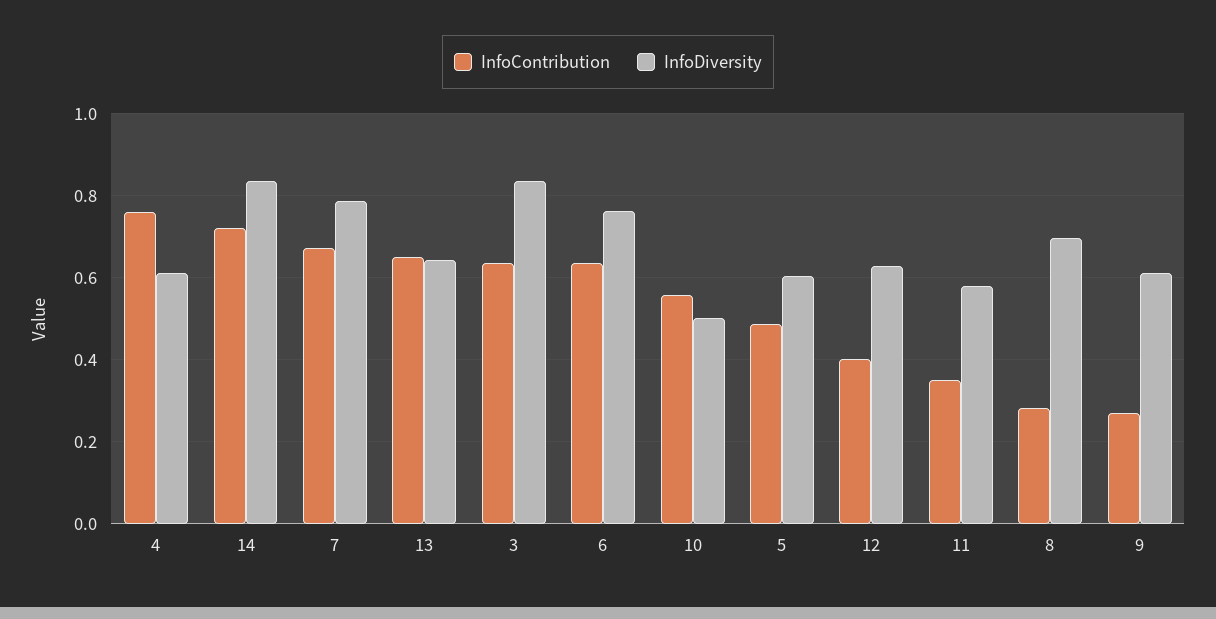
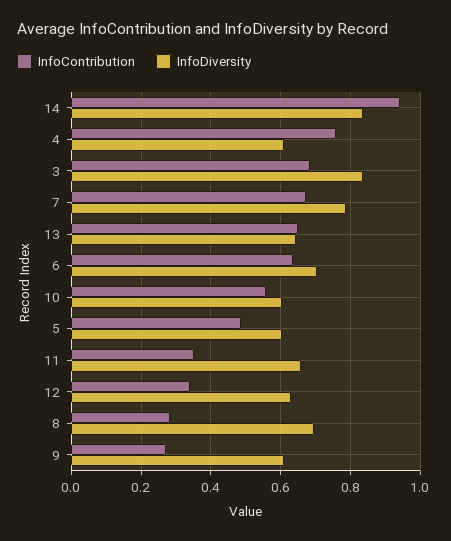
InfoContribution, 14: 0.72 -> 0.94
InfoContribution, 3: 0.64 -> 0.68
InfoDiversity, 6: 0.76 -> 0.7
InfoDiversity, 10: 0.5 -> 0.6
InfoContribution, 12: 0.4 -> 0.34
InfoDiversity, 11: 0.58 -> 0.66

